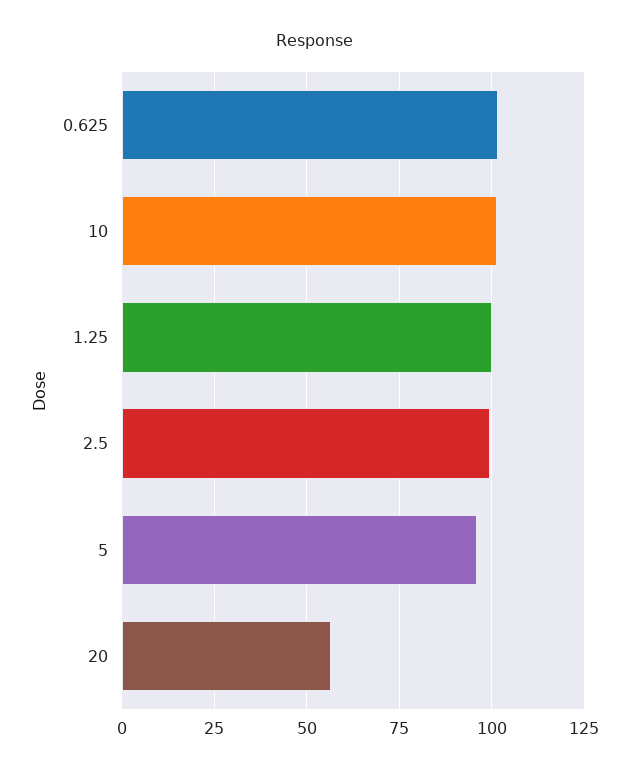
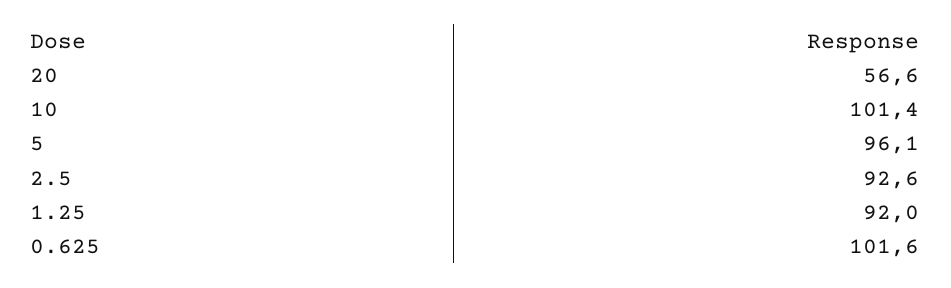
1.25: 100 -> 92
2.5: 100 -> 92.6

